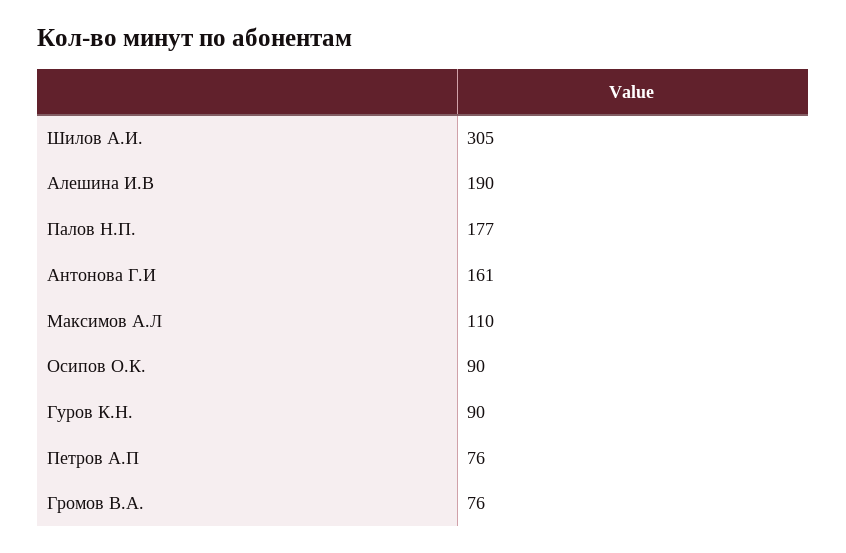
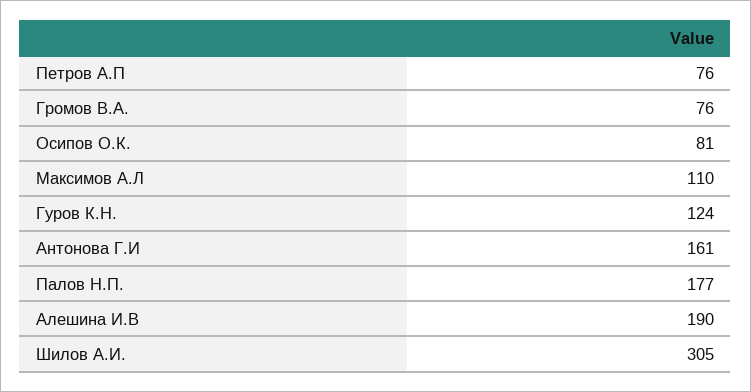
Осипов О.К.: 90 -> 81
Гуров К.Н.: 90 -> 124

